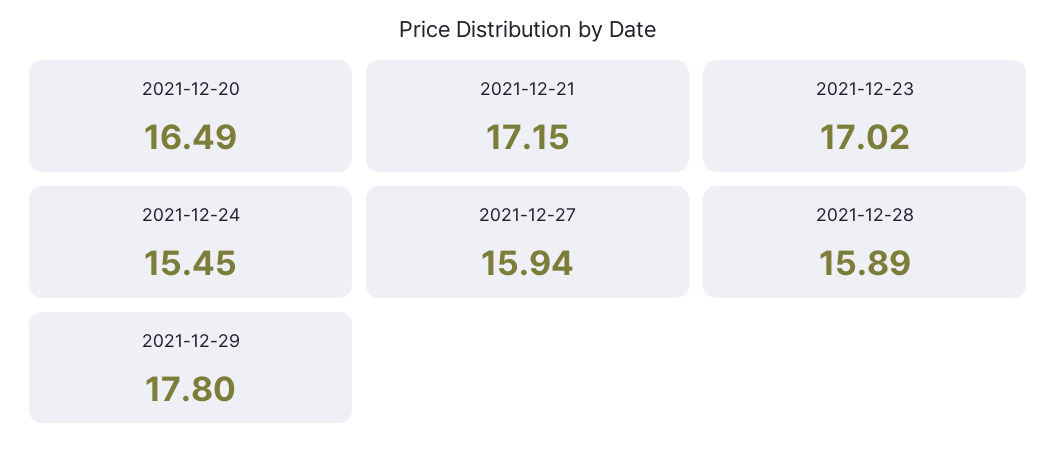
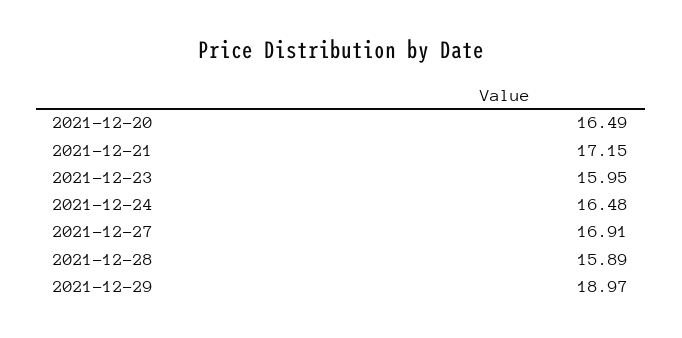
2021-12-23: 17.02 -> 15.95
2021-12-24: 15.45 -> 16.48
2021-12-27: 15.94 -> 16.91
2021-12-29: 17.8 -> 18.97

